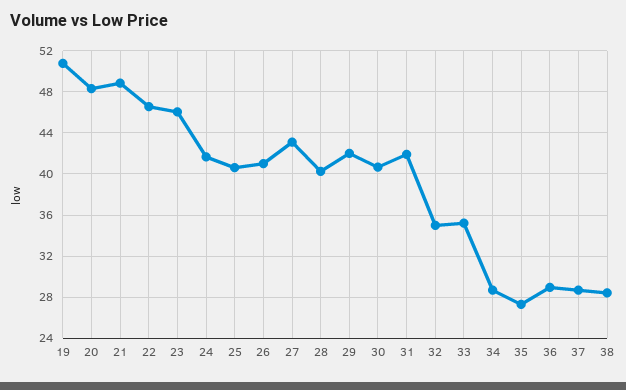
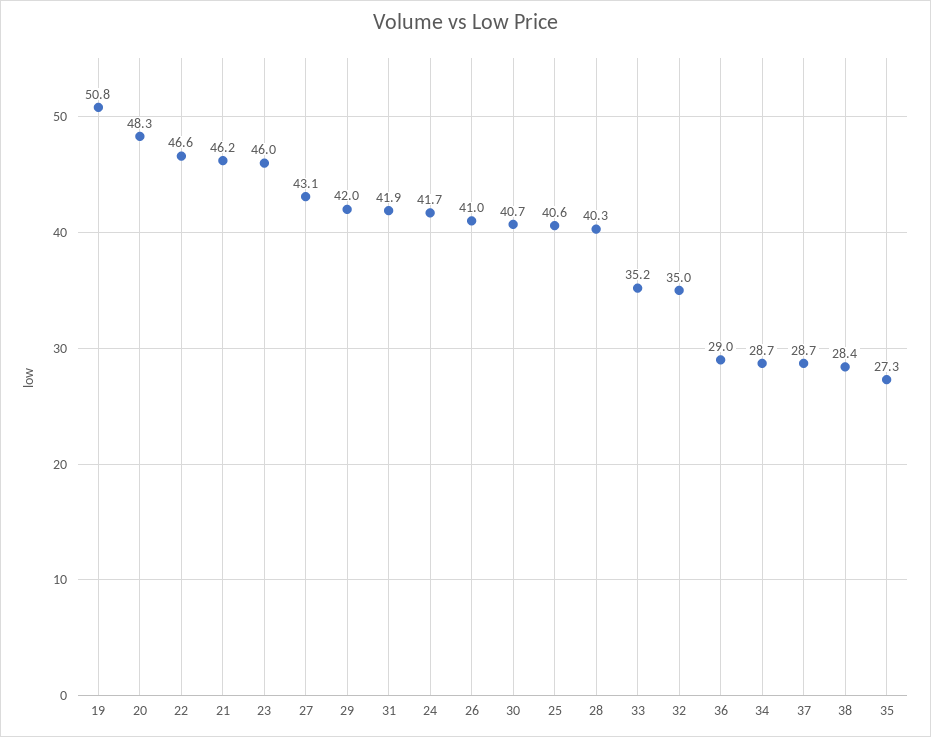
21: 49 -> 46.2

